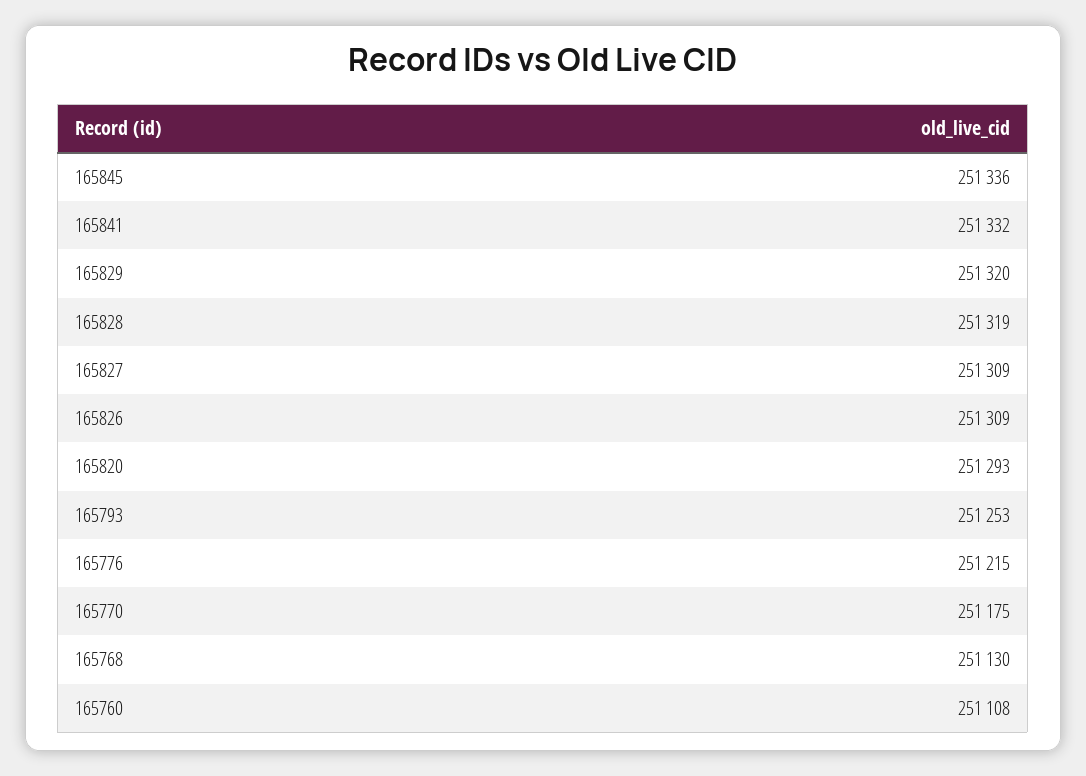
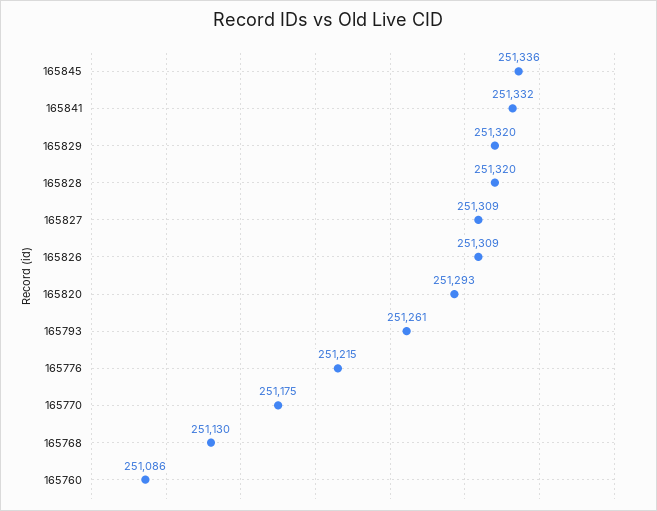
165828: 251319 -> 251320
165793: 251253 -> 251261
165760: 251108 -> 251086

